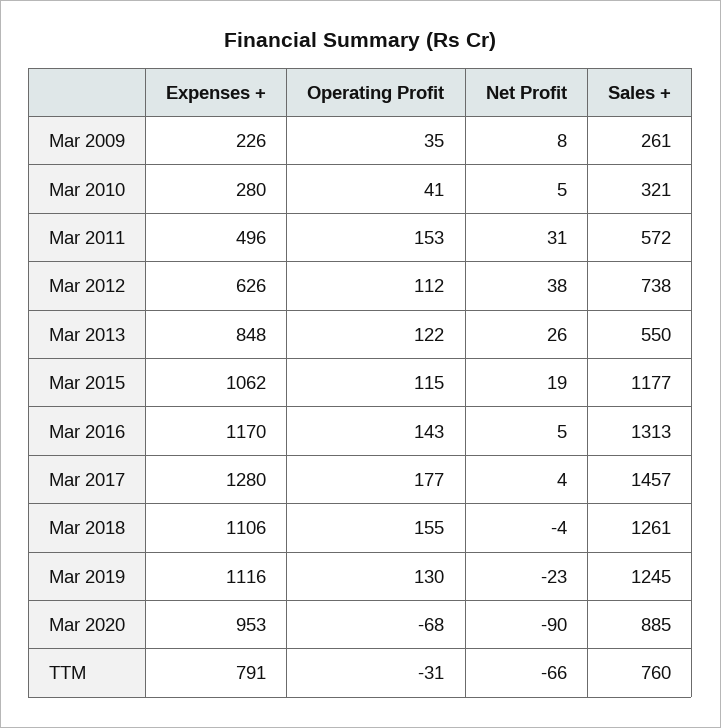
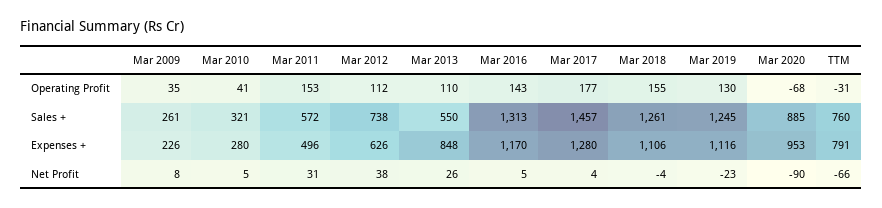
Operating Profit, Mar 2013: 122 -> 110
Expenses +, Mar 2015: 1062 -> none
Operating Profit, Mar 2015: 115 -> none
Net Profit, Mar 2015: 19 -> none
Sales +, Mar 2015: 1177 -> none

